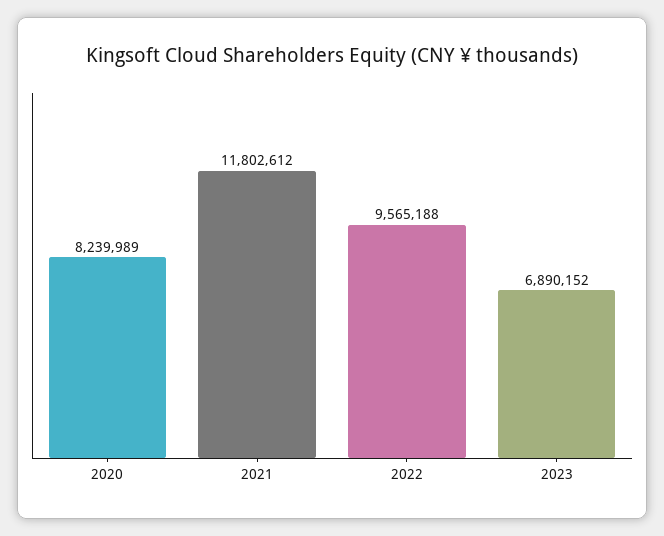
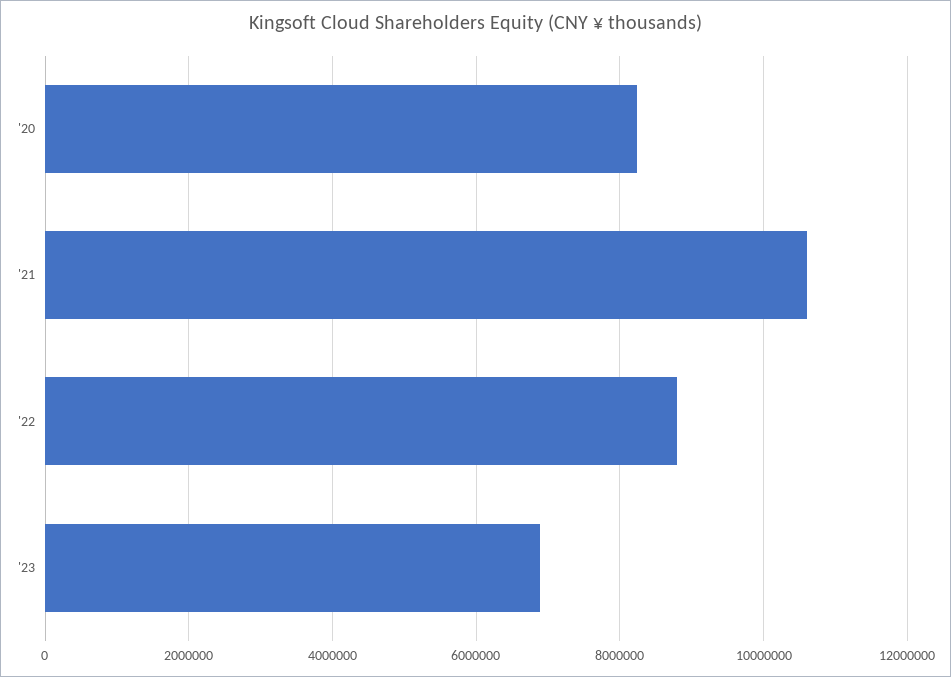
2021: 11802612 -> 10600000
2022: 9565188 -> 8800000

